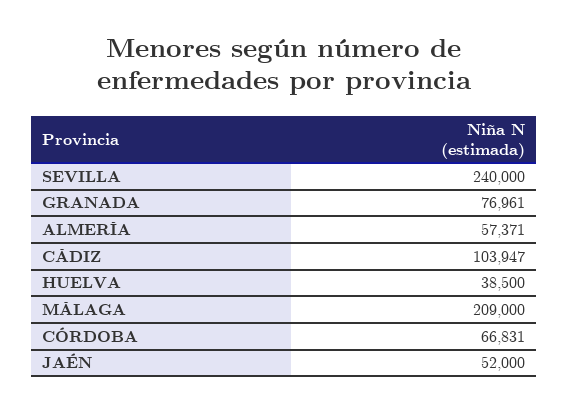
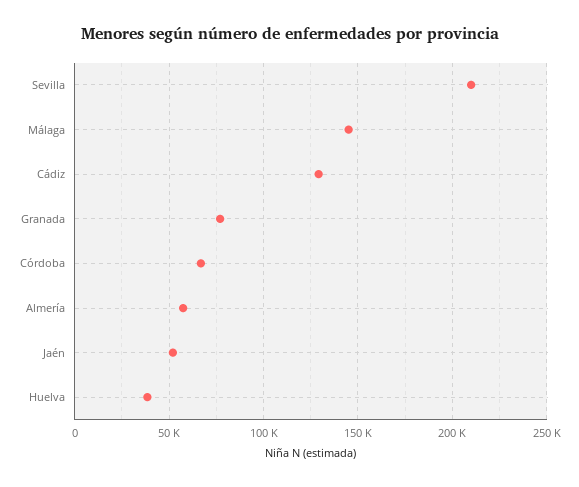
SEVILLA: 240000 -> 210000
CÁDIZ: 103947 -> 130000
MÁLAGA: 209000 -> 145000

